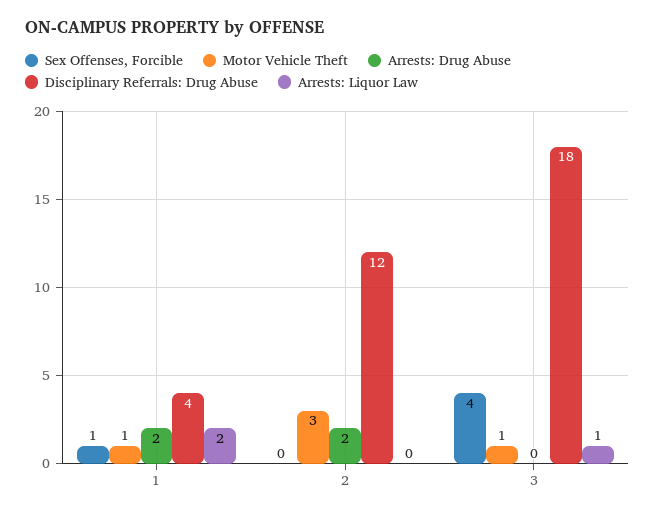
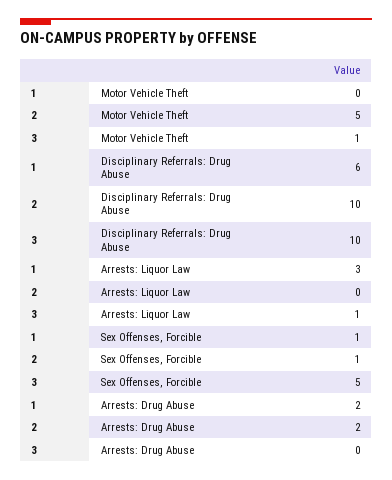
Motor Vehicle Theft, 1: 1 -> 0
Disciplinary Referrals: Drug Abuse, 1: 4 -> 6
Arrests: Liquor Law, 1: 2 -> 3
Sex Offenses, Forcible, 2: 0 -> 1
Motor Vehicle Theft, 2: 3 -> 5
Disciplinary Referrals: Drug Abuse, 2: 12 -> 10
Sex Offenses, Forcible, 3: 4 -> 5
Disciplinary Referrals: Drug Abuse, 3: 18 -> 10

